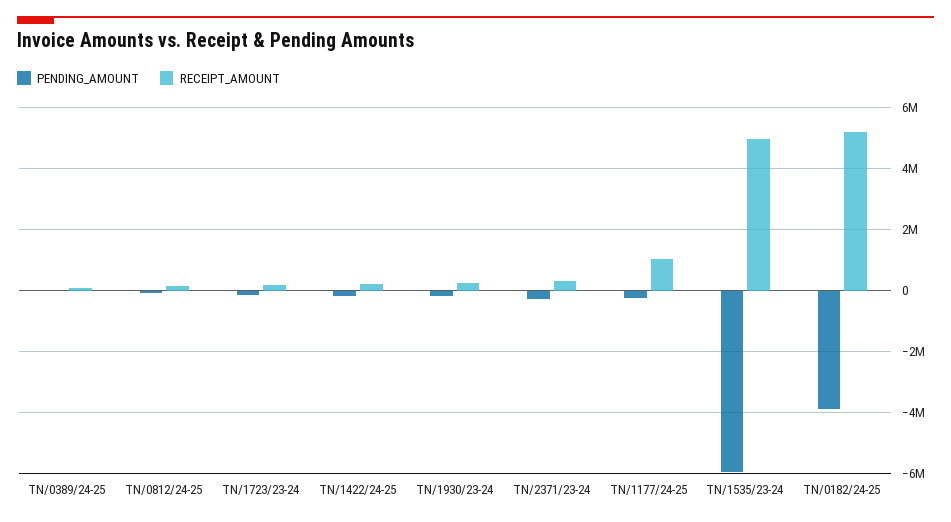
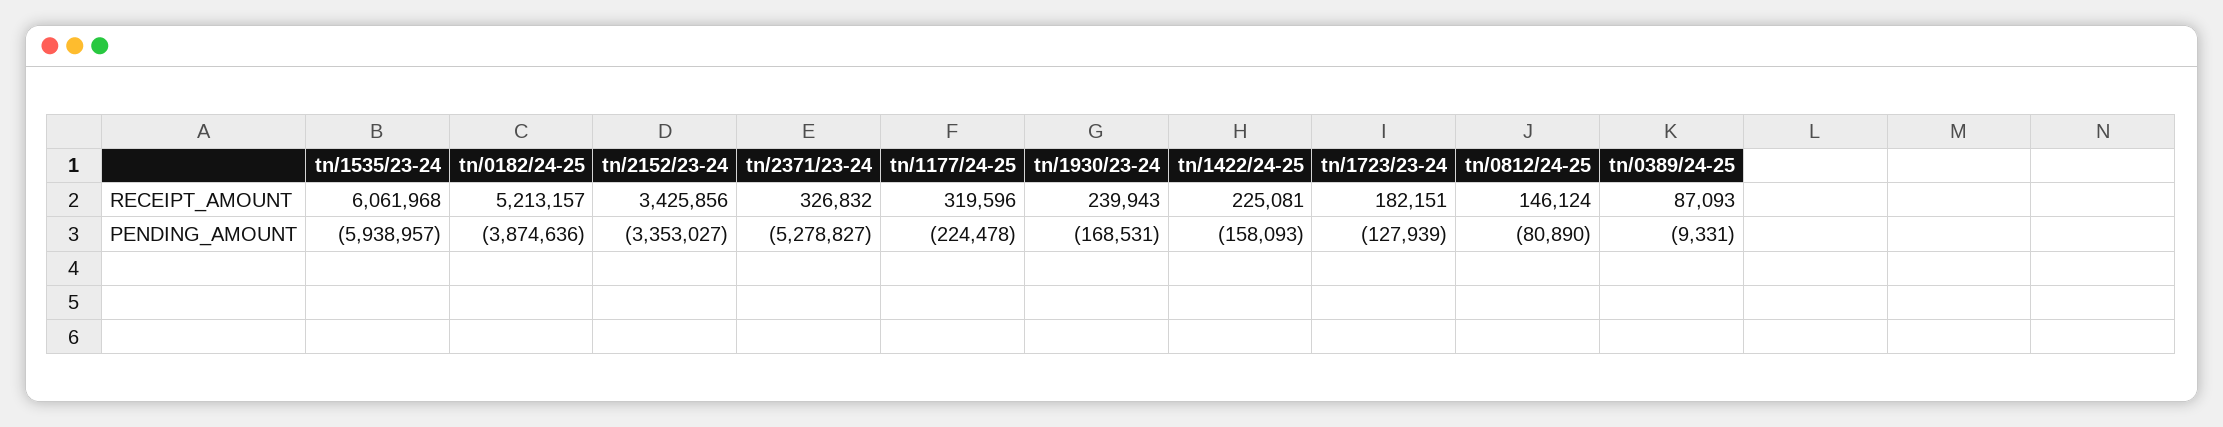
PENDING_AMOUNT, TN/2371/23-24: -200000 -> -5278827
RECEIPT_AMOUNT, TN/1177/24-25: 1000000 -> 319596
RECEIPT_AMOUNT, TN/1535/23-24: 5000000 -> 6061968
RECEIPT_AMOUNT, tn/2152/23-24: none -> 3425856
PENDING_AMOUNT, tn/2152/23-24: none -> -3353027

